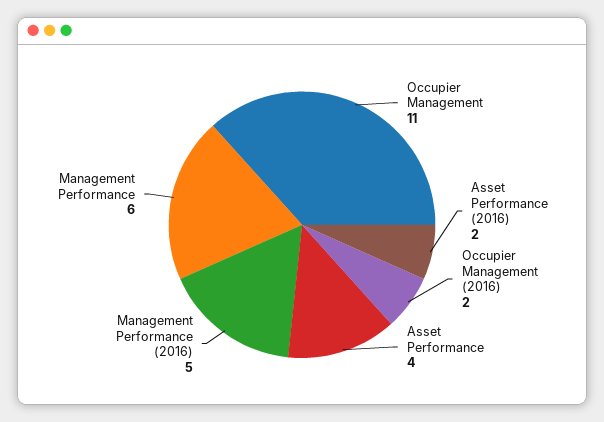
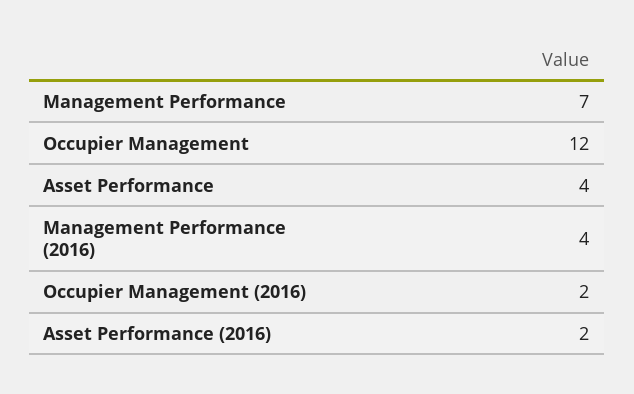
Occupier Management: 11 -> 12
Management Performance (2016): 5 -> 4
Management Performance: 6 -> 7

